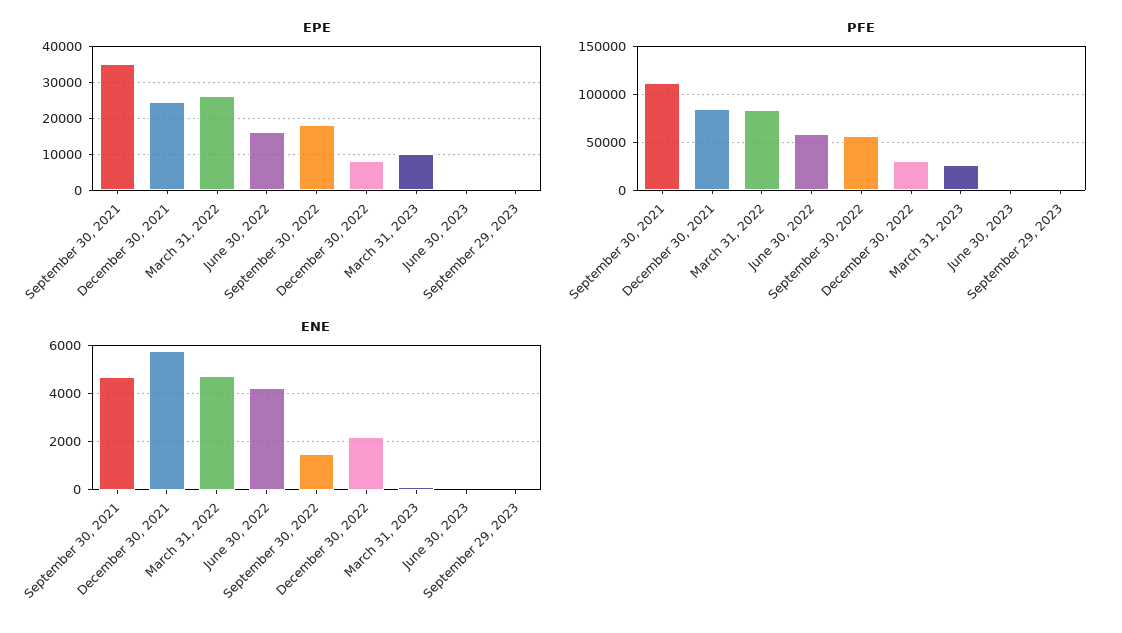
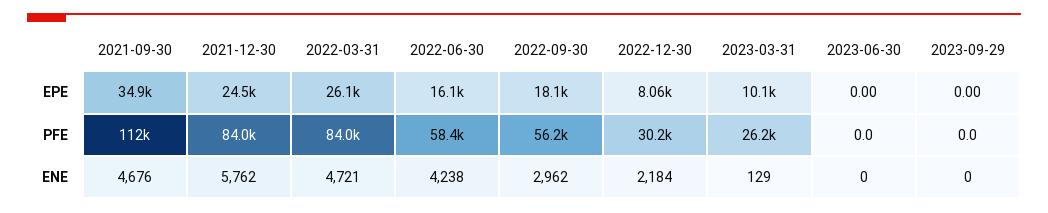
ENE, September 30, 2022: 1500 -> 2962

